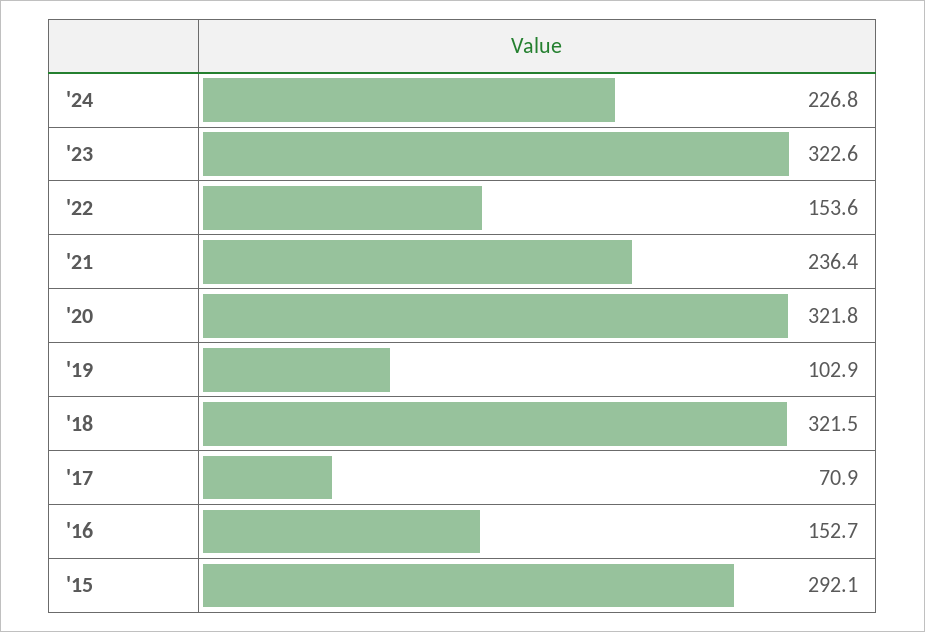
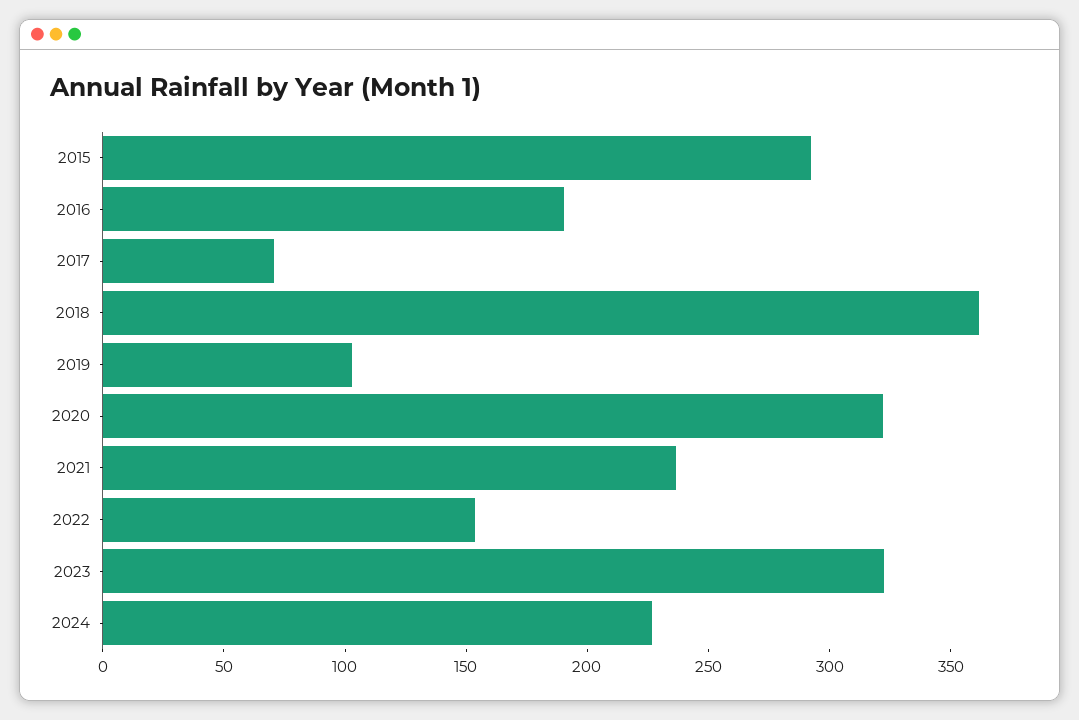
'18: 321.5 -> 360
'16: 152.7 -> 190

